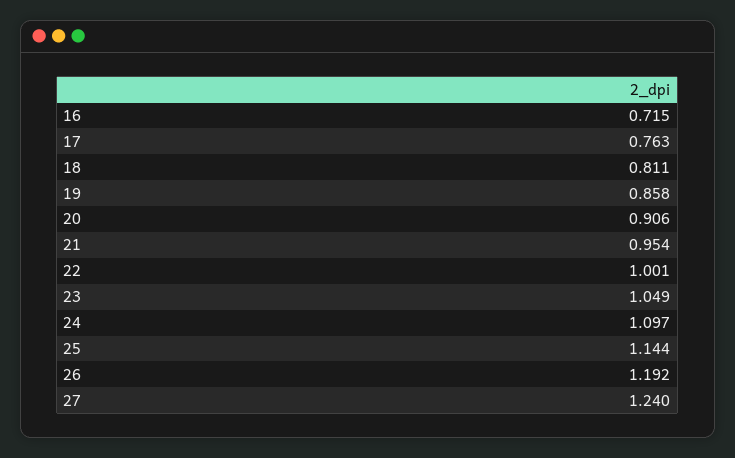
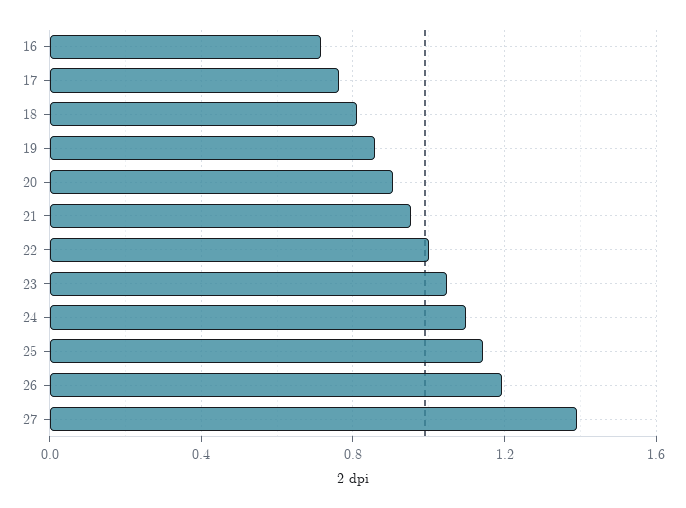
27: 1.24 -> 1.4

